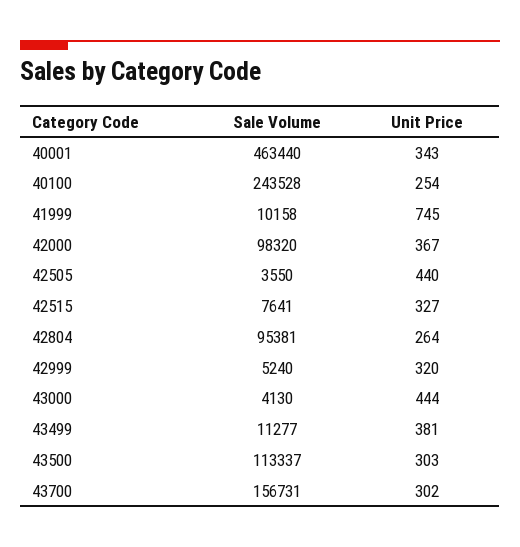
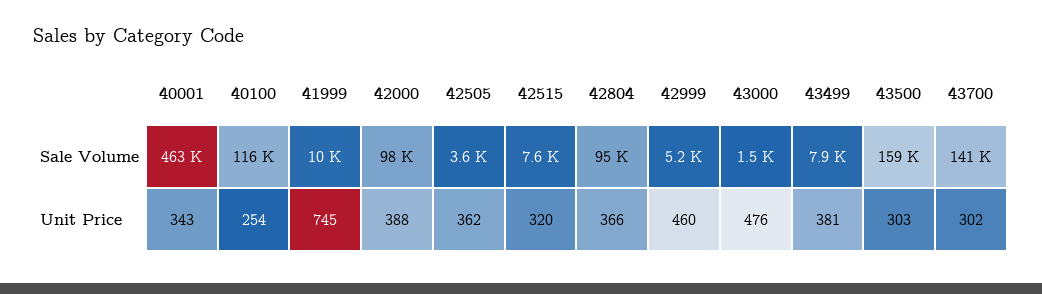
Sale Volume, 40100: 243528 -> 116000
Unit Price, 42000: 367 -> 388
Unit Price, 42505: 440 -> 362
Unit Price, 42515: 327 -> 320
Unit Price, 42804: 264 -> 366
Unit Price, 42999: 320 -> 460
Sale Volume, 43000: 4130 -> 1500
Unit Price, 43000: 444 -> 476
Sale Volume, 43499: 11277 -> 7900
Sale Volume, 43500: 113337 -> 159000
Sale Volume, 43700: 156731 -> 141000

